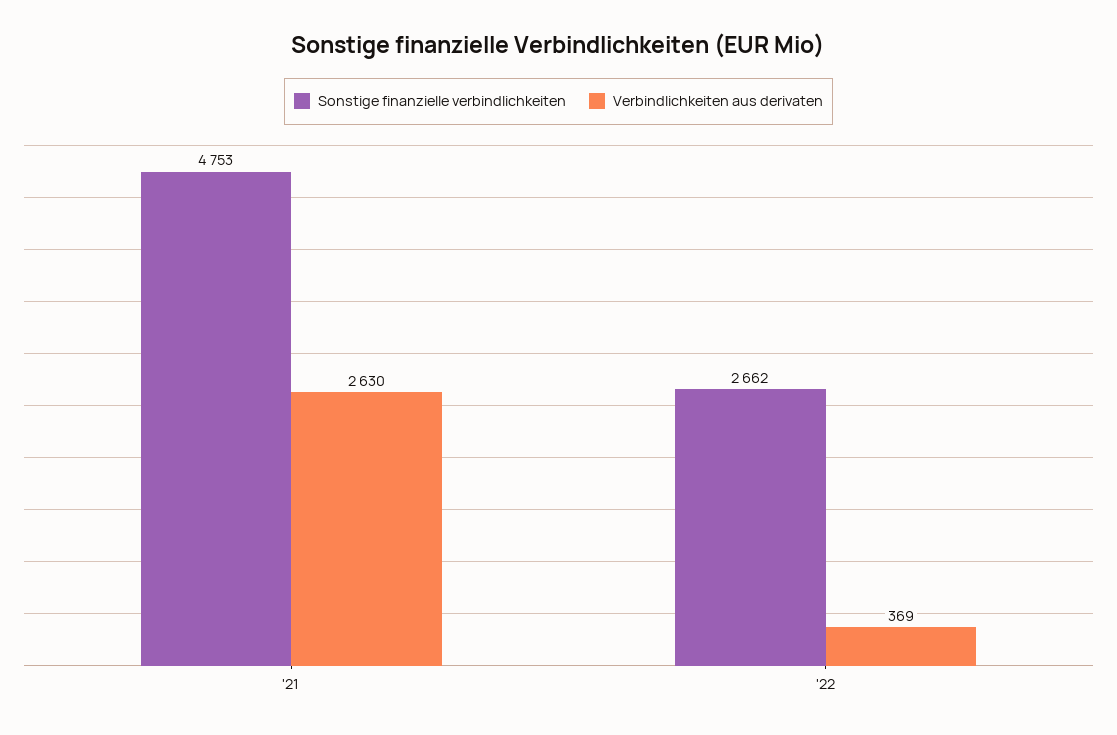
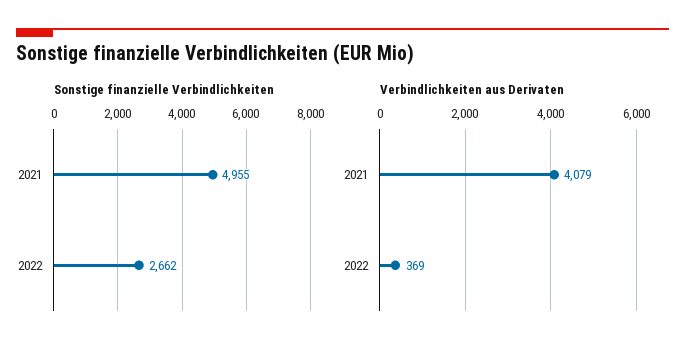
Sonstige finanzielle verbindlichkeiten, '21: 4753 -> 4955
Verbindlichkeiten aus derivaten, '21: 2630 -> 4079

